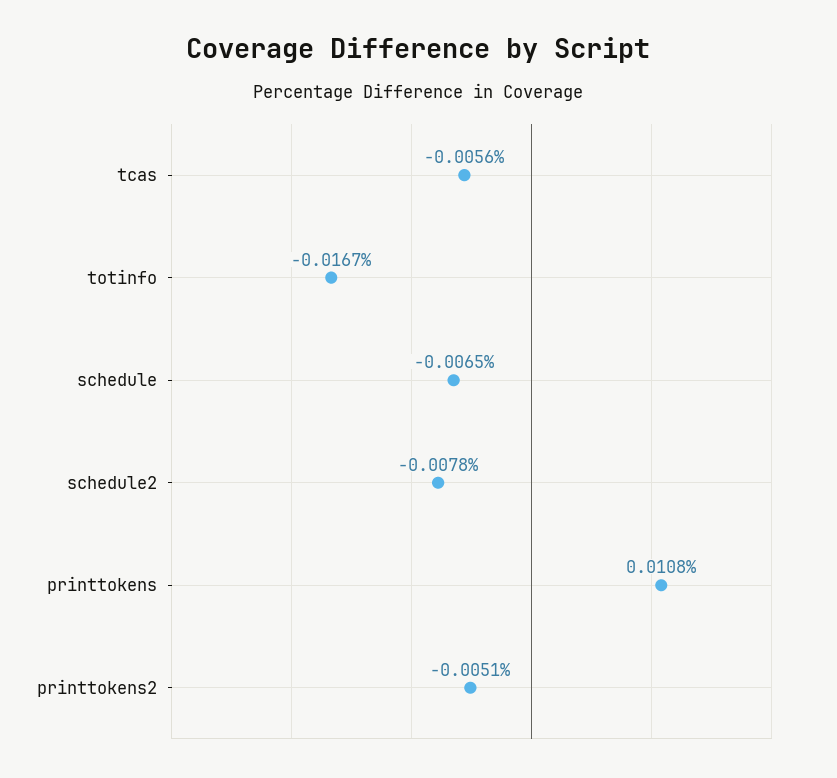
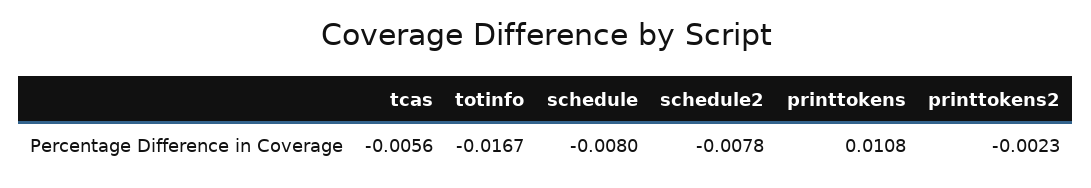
schedule: -0.0065 -> -0.008
printtokens2: -0.0051 -> -0.0023

